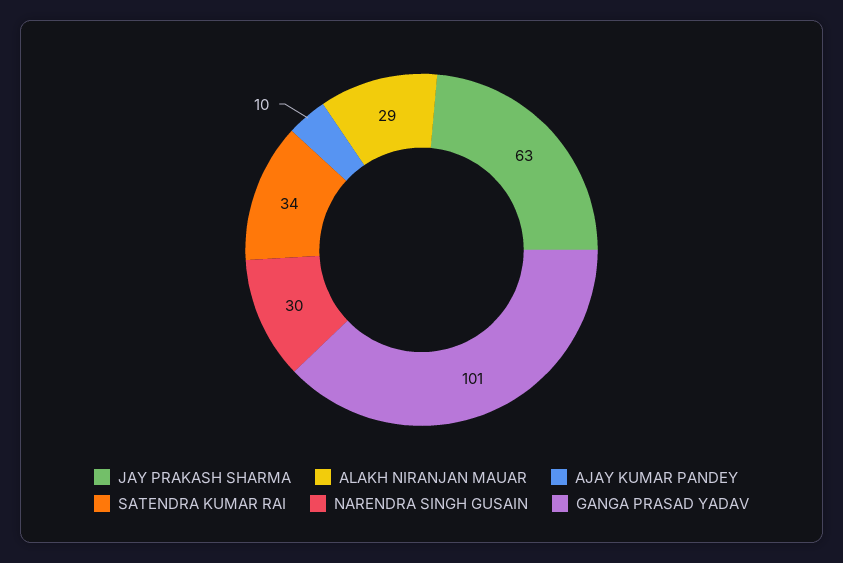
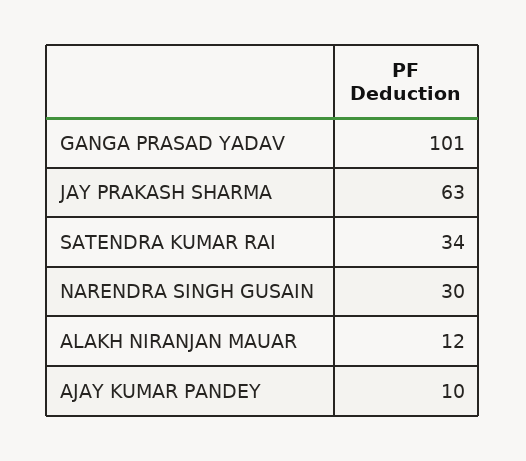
ALAKH NIRANJAN MAUAR: 29 -> 12

